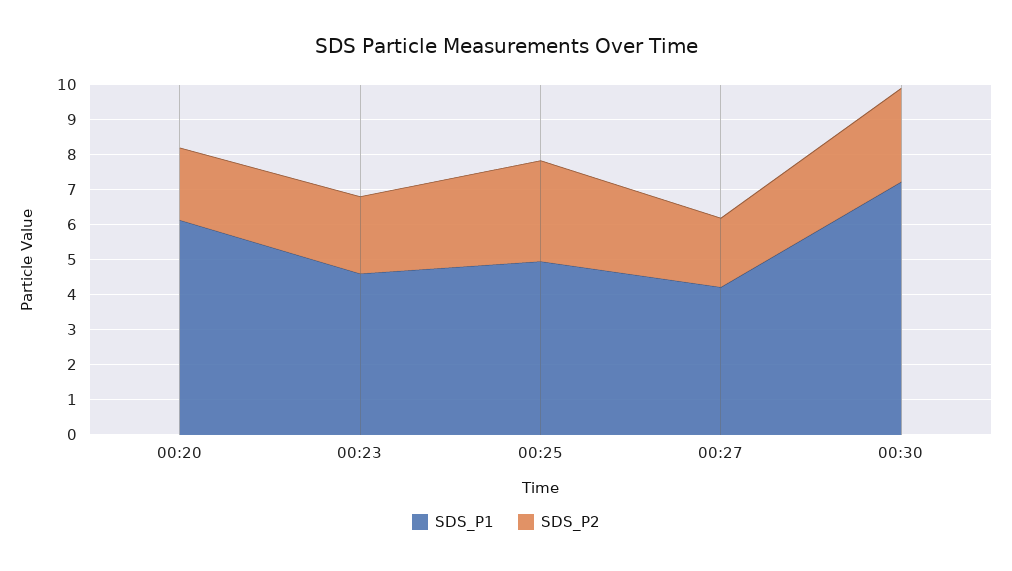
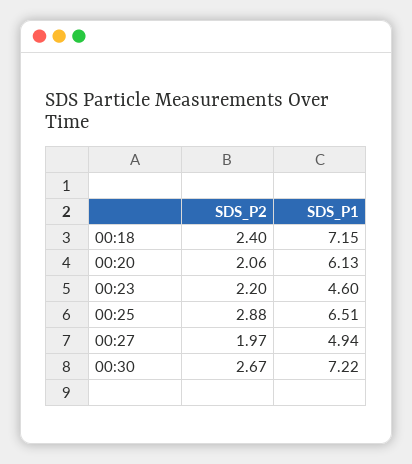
SDS_P1, 00:25: 5 -> 6.51
SDS_P1, 00:27: 4.25 -> 4.94
SDS_P2, 00:18: none -> 2.4
SDS_P1, 00:18: none -> 7.15

